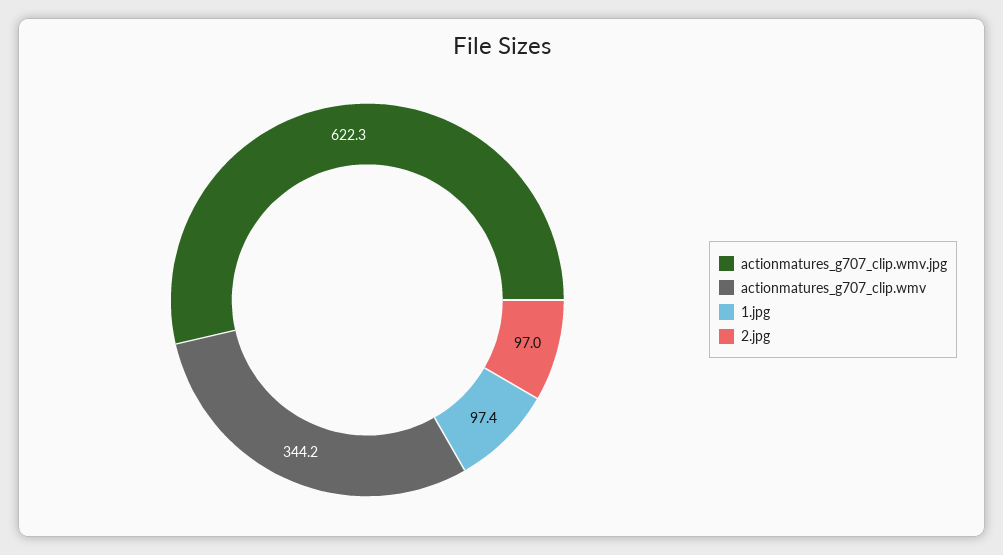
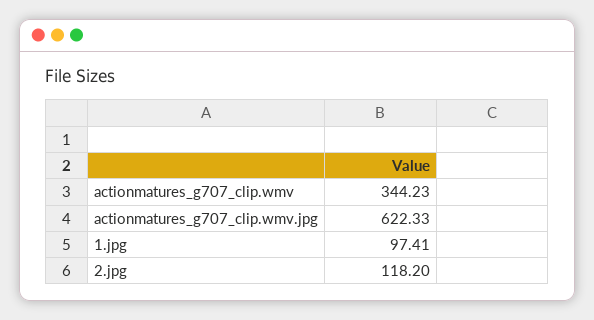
2.jpg: 97 -> 118.2

